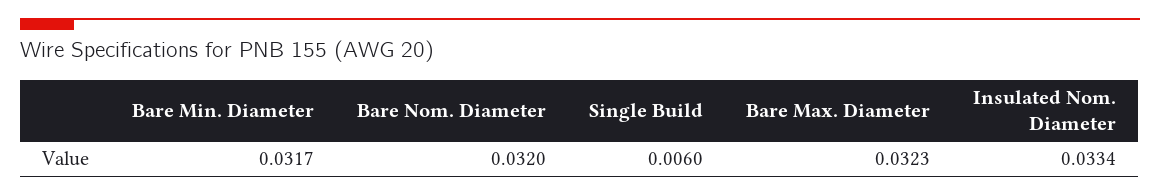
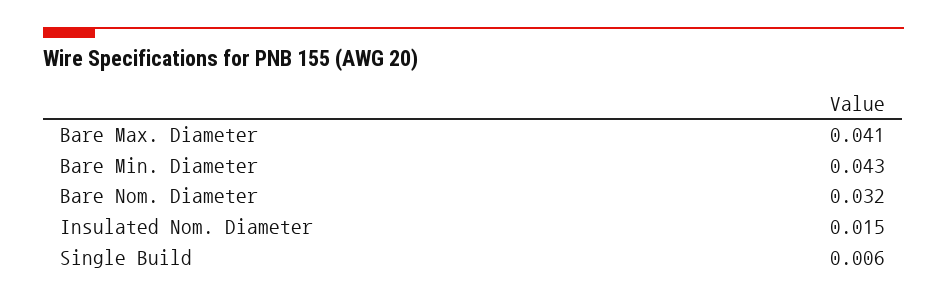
Bare Min. Diameter: 0.0317 -> 0.043
Bare Max. Diameter: 0.0323 -> 0.041
Insulated Nom. Diameter: 0.0334 -> 0.015

